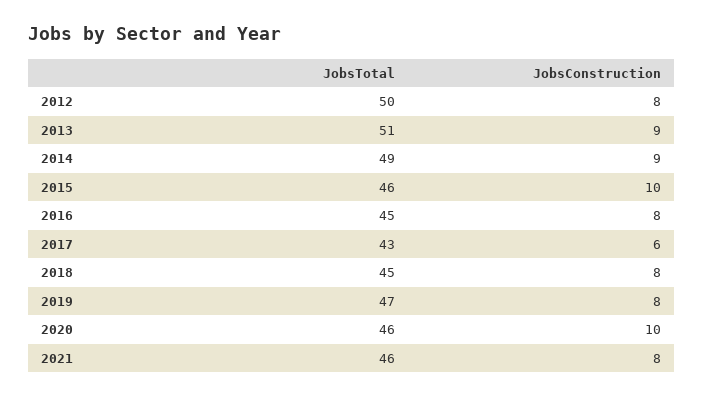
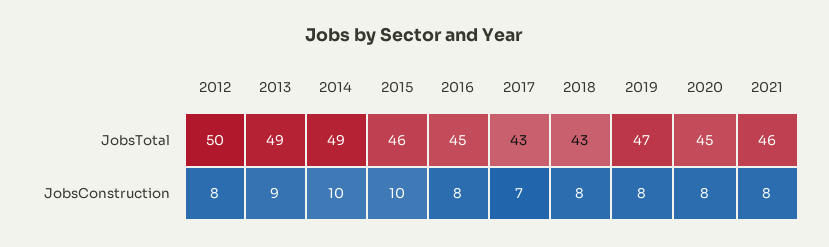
JobsTotal, 2013: 51 -> 49
JobsConstruction, 2014: 9 -> 10
JobsConstruction, 2017: 6 -> 7
JobsTotal, 2018: 45 -> 43
JobsTotal, 2020: 46 -> 45
JobsConstruction, 2020: 10 -> 8

